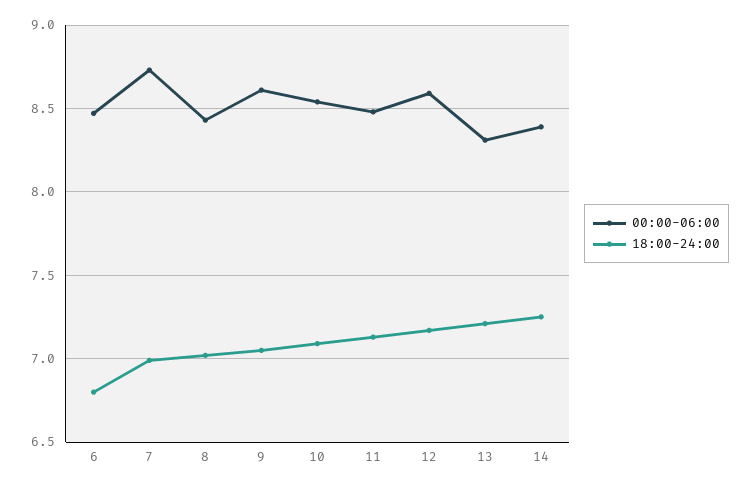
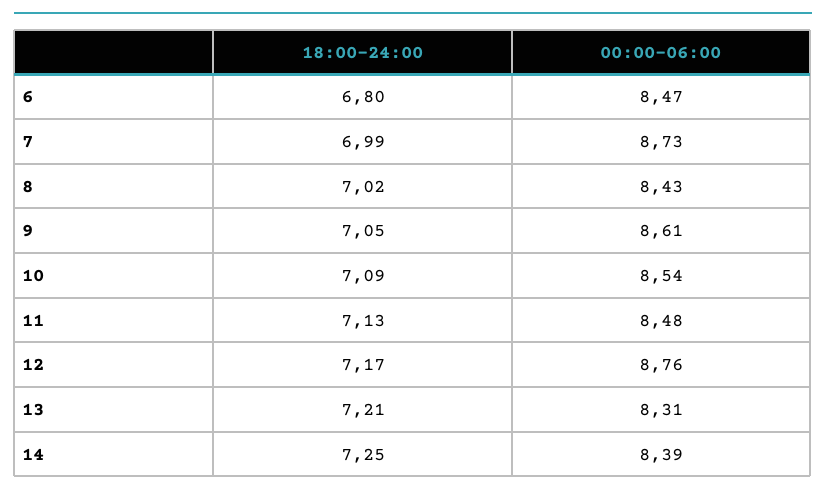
00:00-06:00, 12: 8.6 -> 8.76

